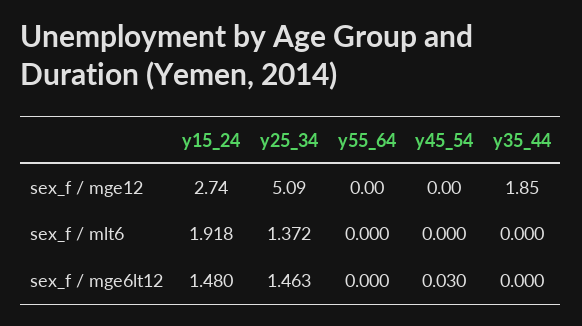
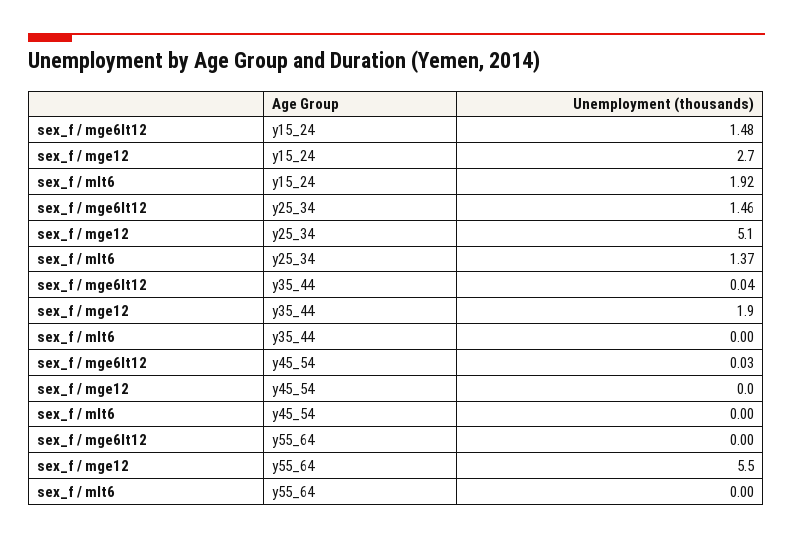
y55_64, sex_f / mge12: 0 -> 5.5
y35_44, sex_f / mge6lt12: 0 -> 0.04

